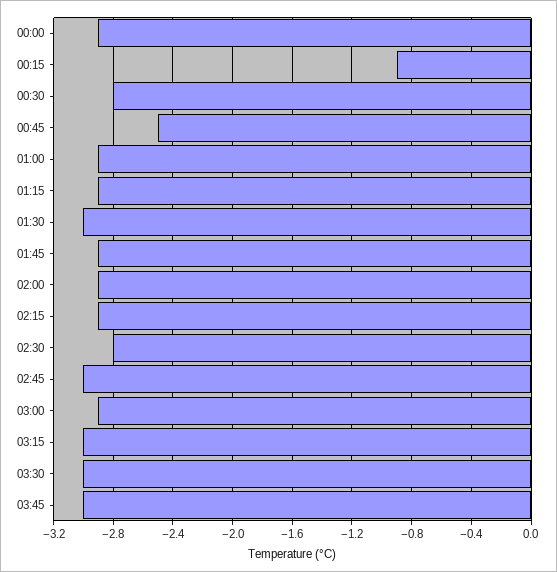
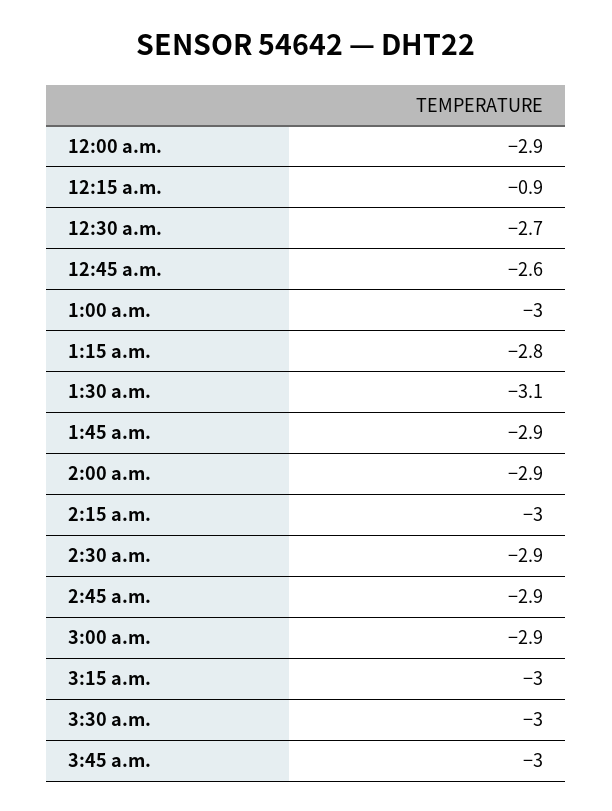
00:30: -2.8 -> -2.7
00:45: -2.5 -> -2.6
01:00: -2.9 -> -3
01:15: -2.9 -> -2.8
01:30: -3 -> -3.1
02:15: -2.9 -> -3
02:30: -2.8 -> -2.9
02:45: -3 -> -2.9

